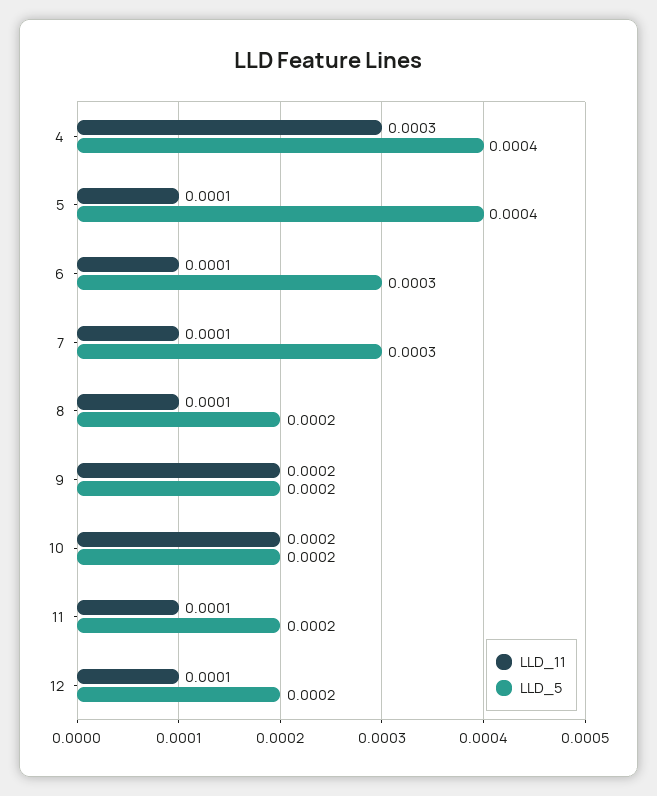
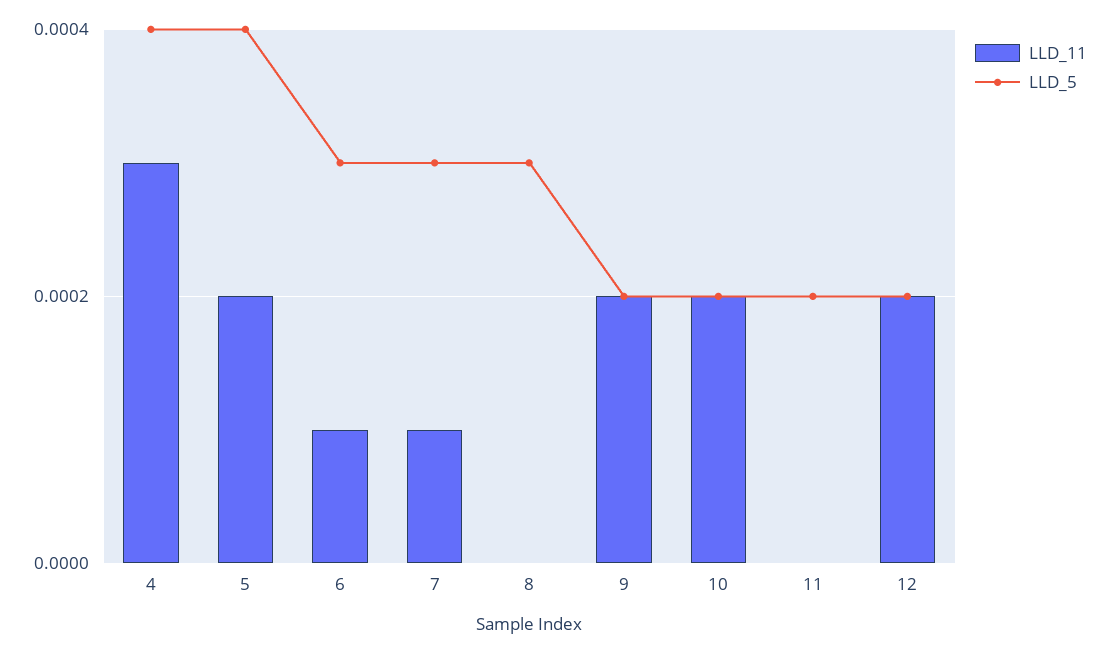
LLD_11, 5: 0.0001 -> 0.0002
LLD_11, 8: 0.0001 -> 0
LLD_5, 8: 0.0002 -> 0.0003
LLD_11, 11: 0.0001 -> 0
LLD_11, 12: 0.0001 -> 0.0002

